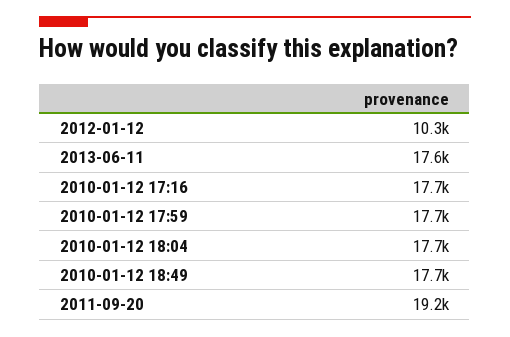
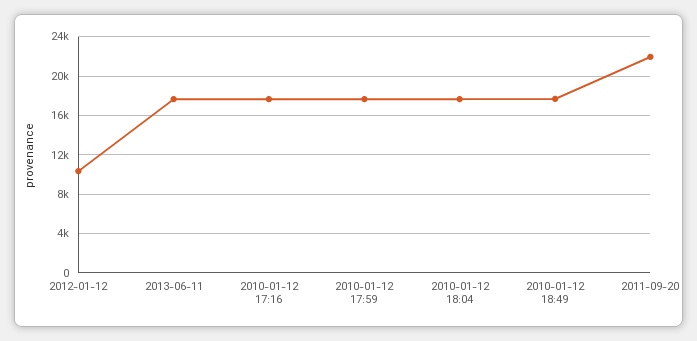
2011-09-20: 19200 -> 22000

